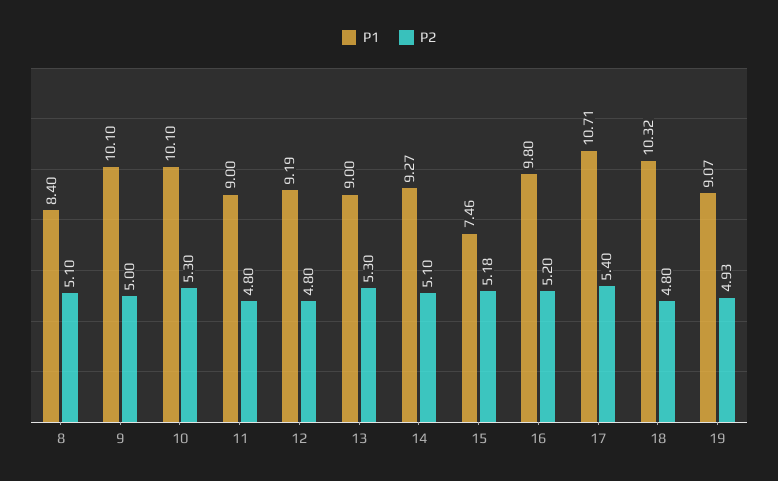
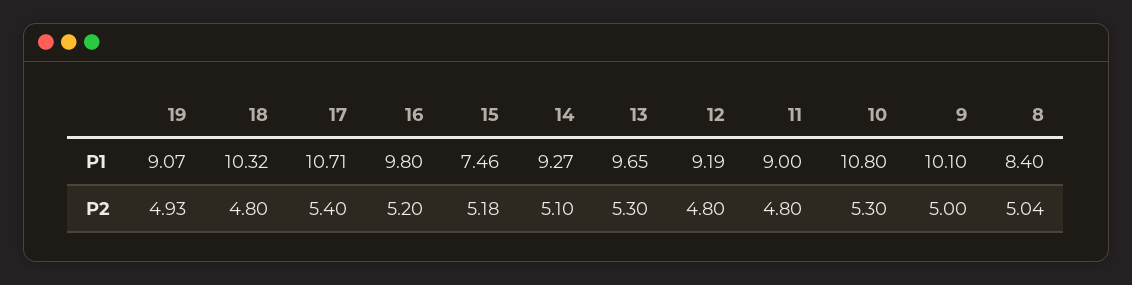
P2, 8: 5.1 -> 5.04
P1, 10: 10.1 -> 10.8
P1, 13: 9 -> 9.65

